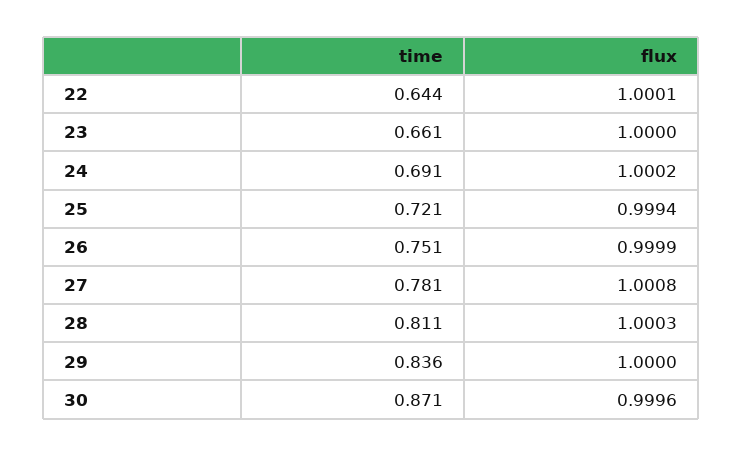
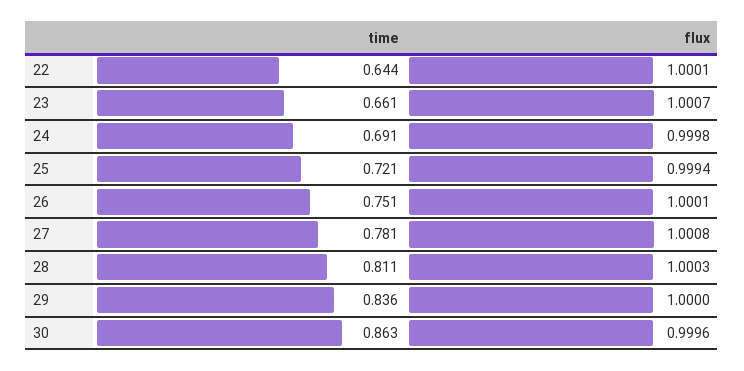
flux, 23: 1 -> 1.0007
flux, 24: 1.0002 -> 0.9998
flux, 26: 0.9999 -> 1.0001
time, 30: 0.871 -> 0.863

